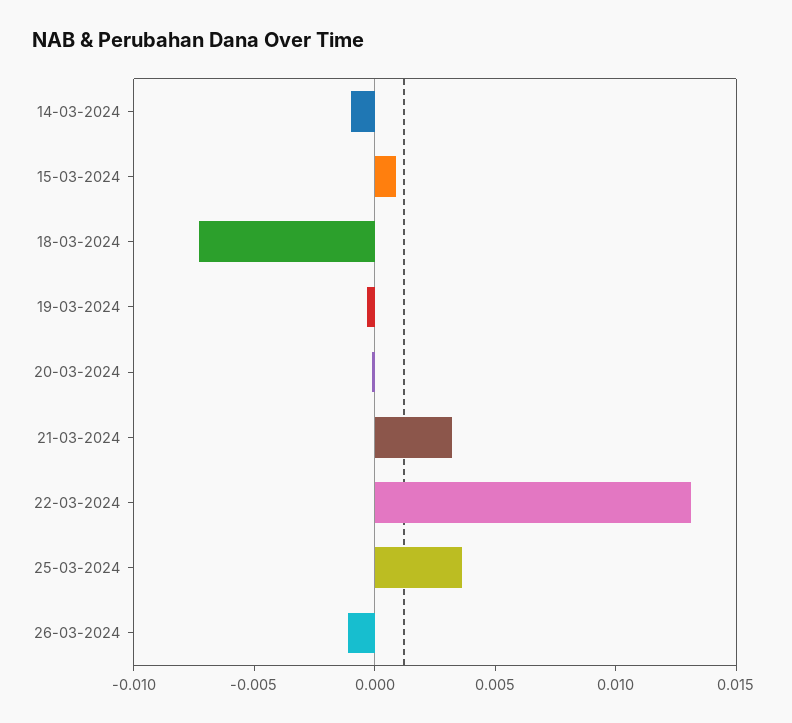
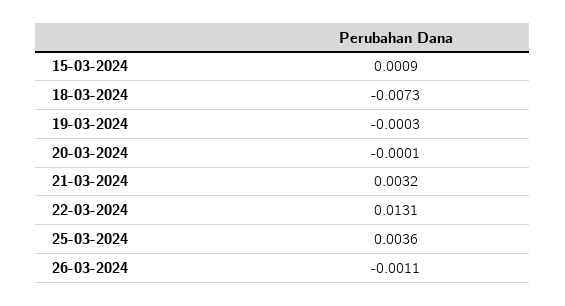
14-03-2024: -0.001 -> none

